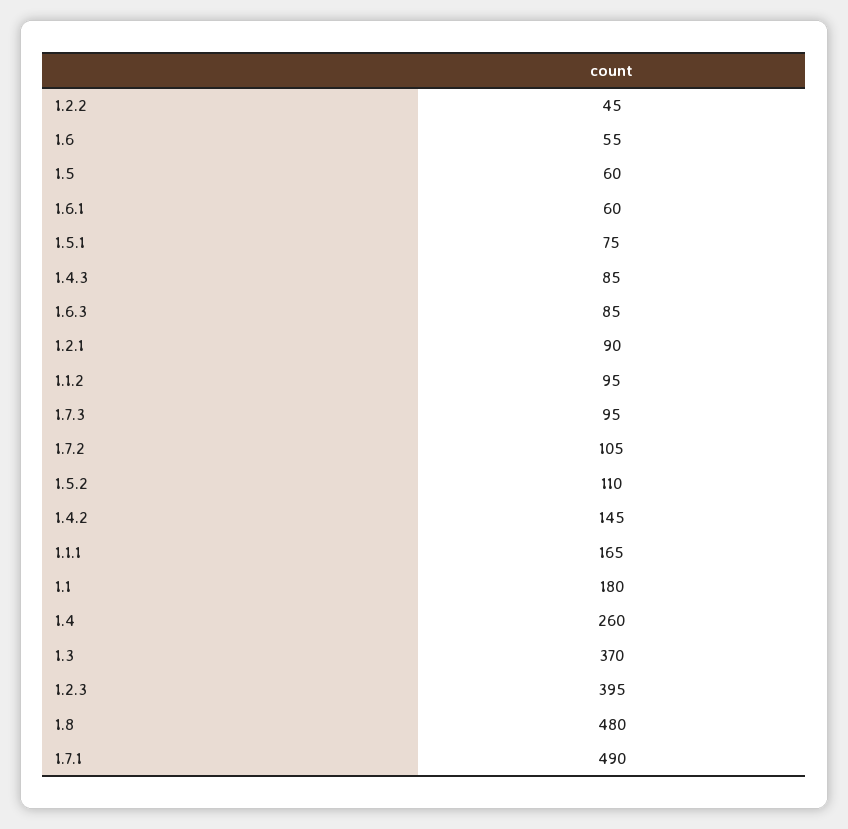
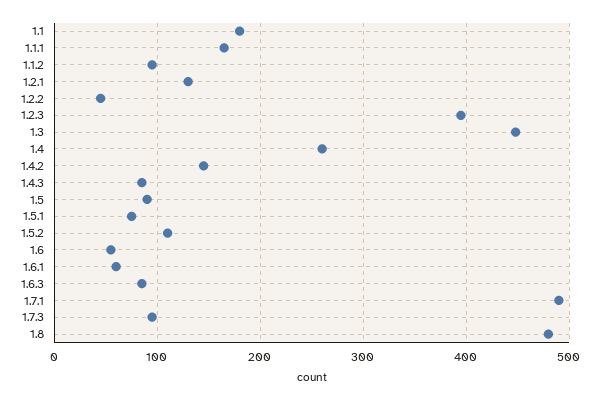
1.5: 60 -> 90
1.2.1: 90 -> 130
1.7.2: 105 -> none
1.3: 370 -> 450

